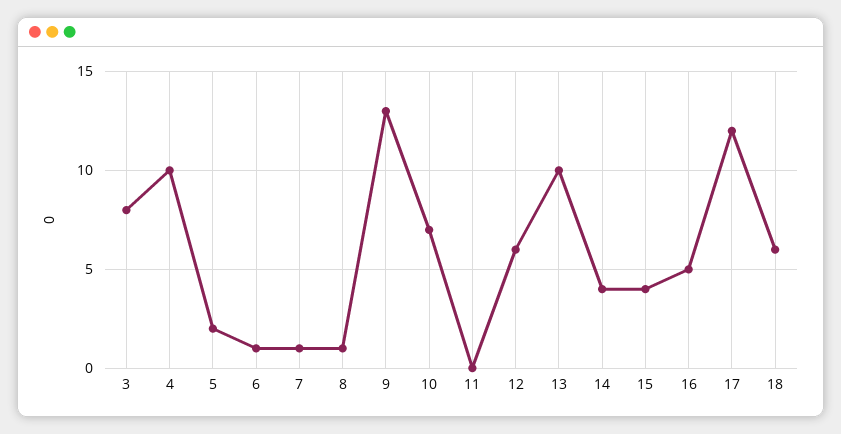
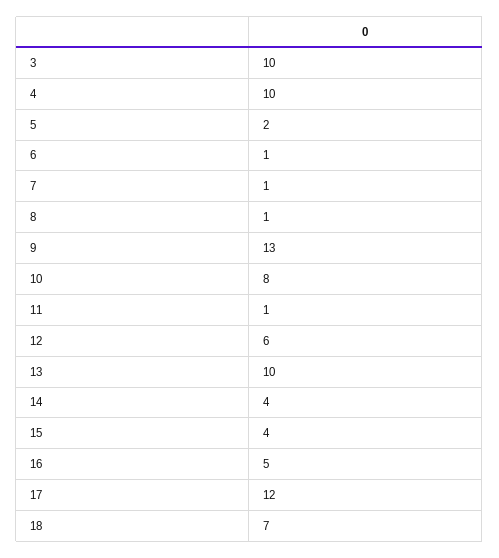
3: 8 -> 10
10: 7 -> 8
11: 0 -> 1
18: 6 -> 7

